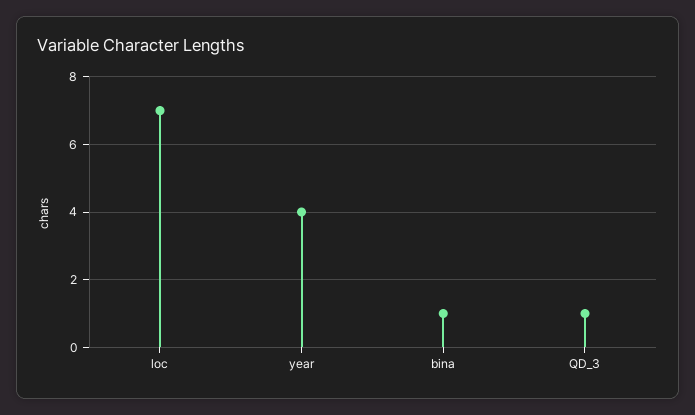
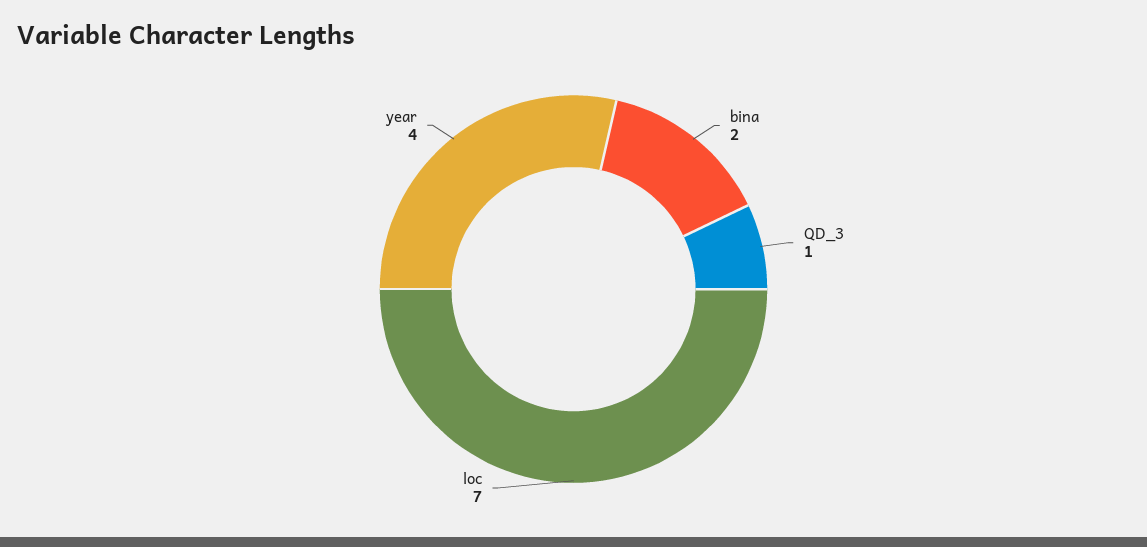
bina: 1 -> 2

